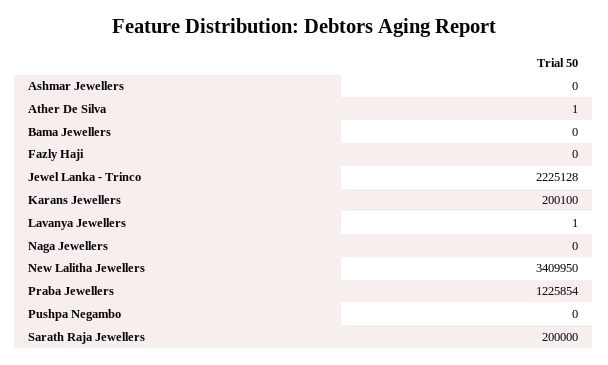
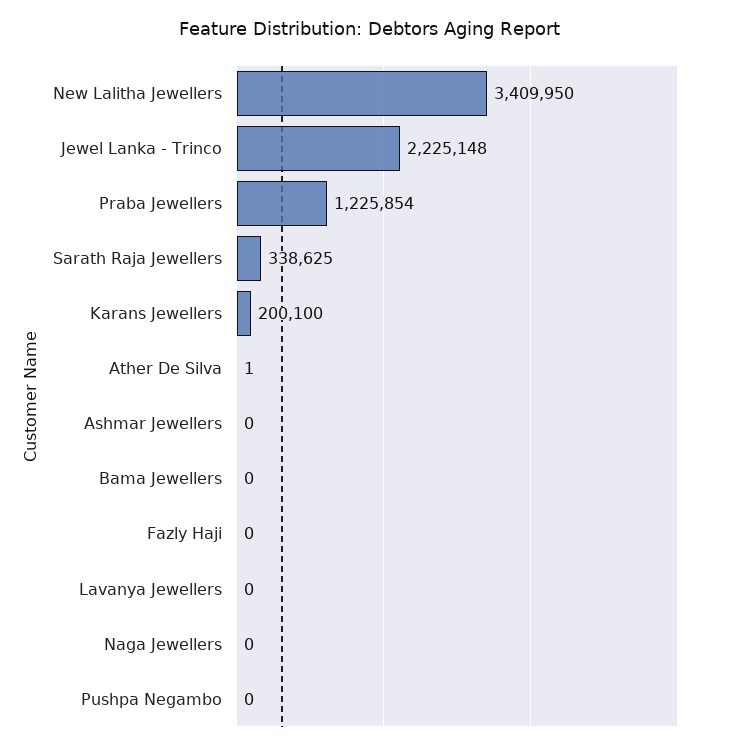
Jewel Lanka - Trinco: 2225128 -> 2225148
Lavanya Jewellers: 1 -> 0
Sarath Raja Jewellers: 200000 -> 338625

